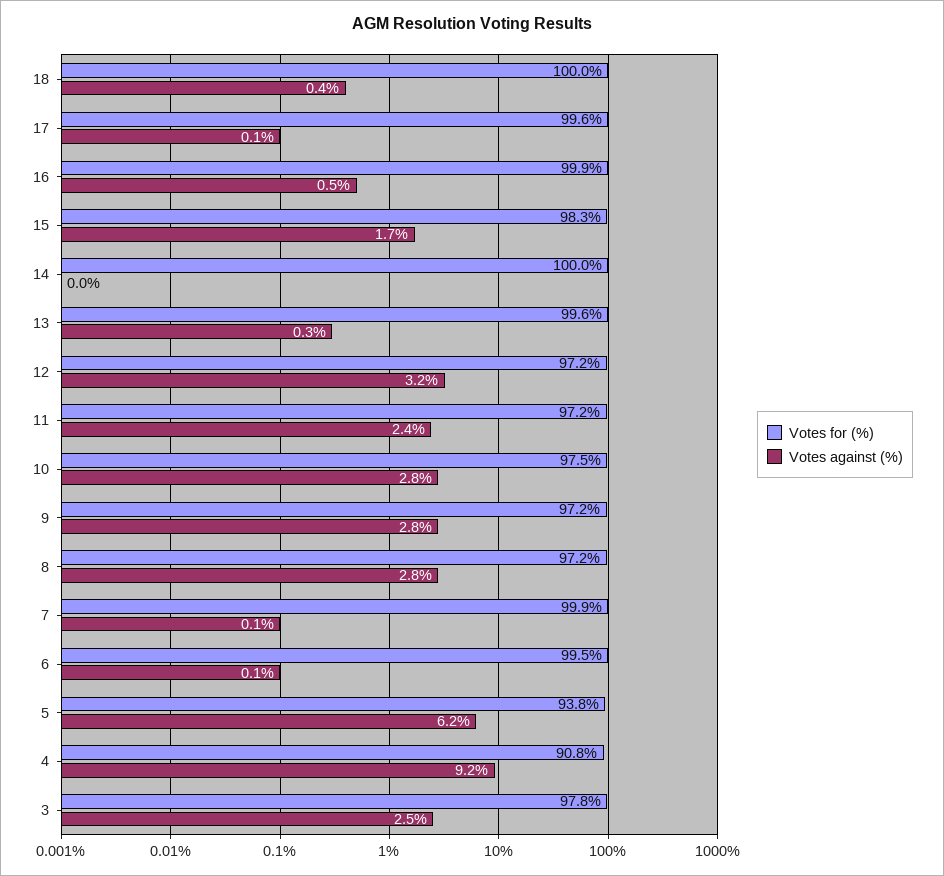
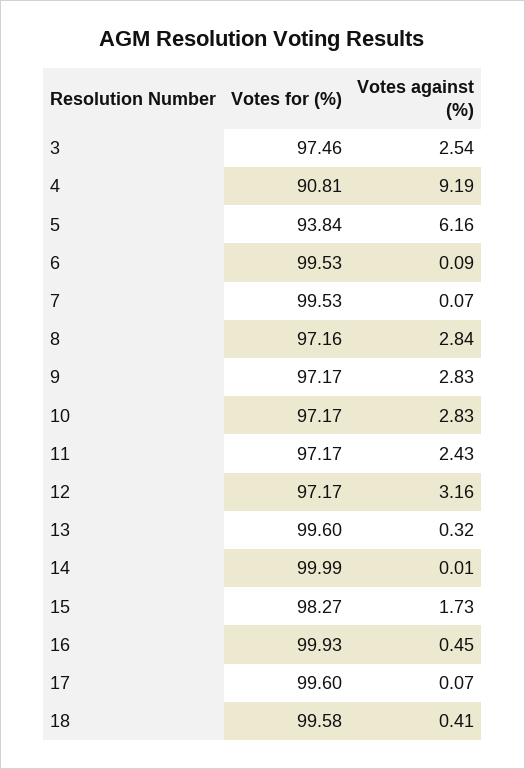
Votes for (%), 18: 100 -> 99.58
Votes for (%), 10: 97.5 -> 97.17
Votes for (%), 7: 99.9 -> 99.53
Votes for (%), 3: 97.8 -> 97.46

